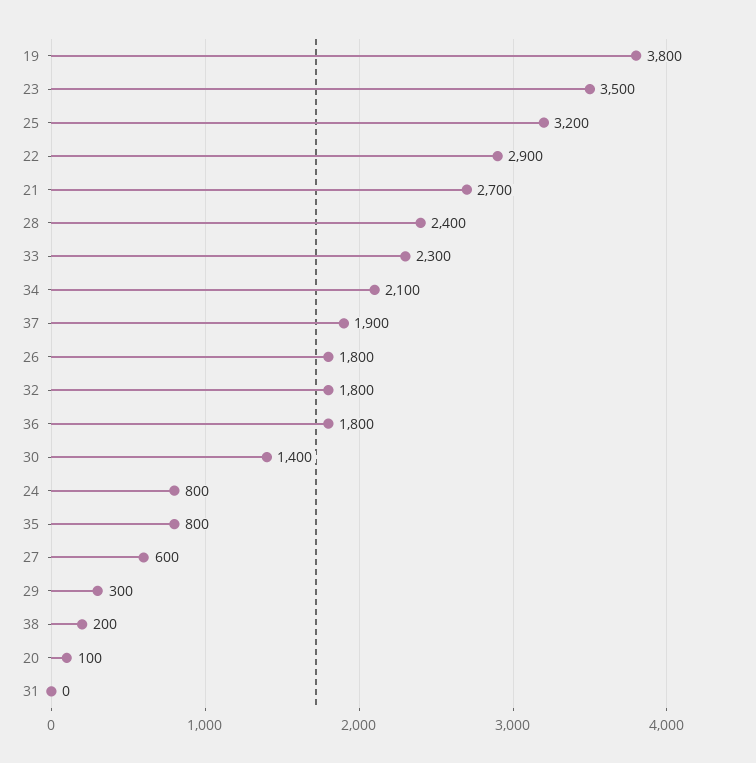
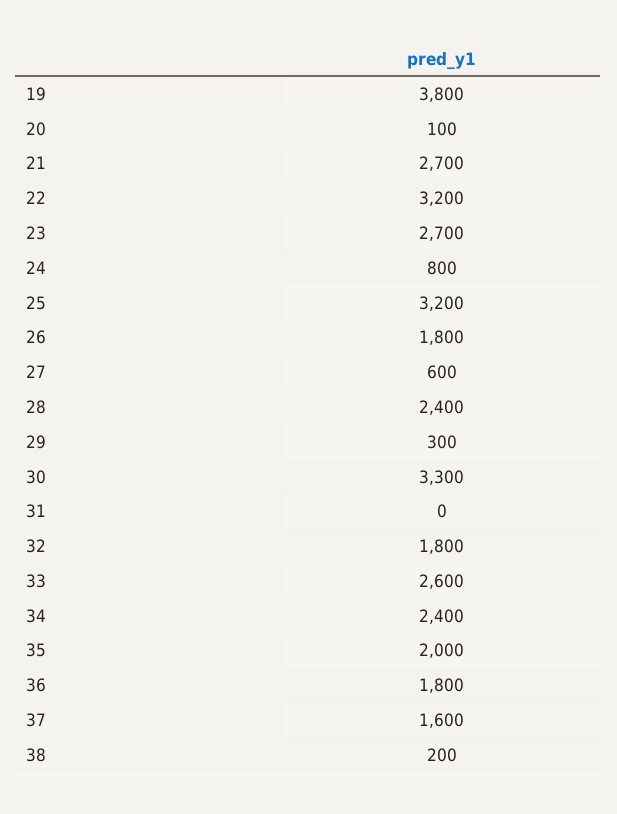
23: 3500 -> 2700
22: 2900 -> 3200
33: 2300 -> 2600
34: 2100 -> 2400
37: 1900 -> 1600
30: 1400 -> 3300
35: 800 -> 2000

